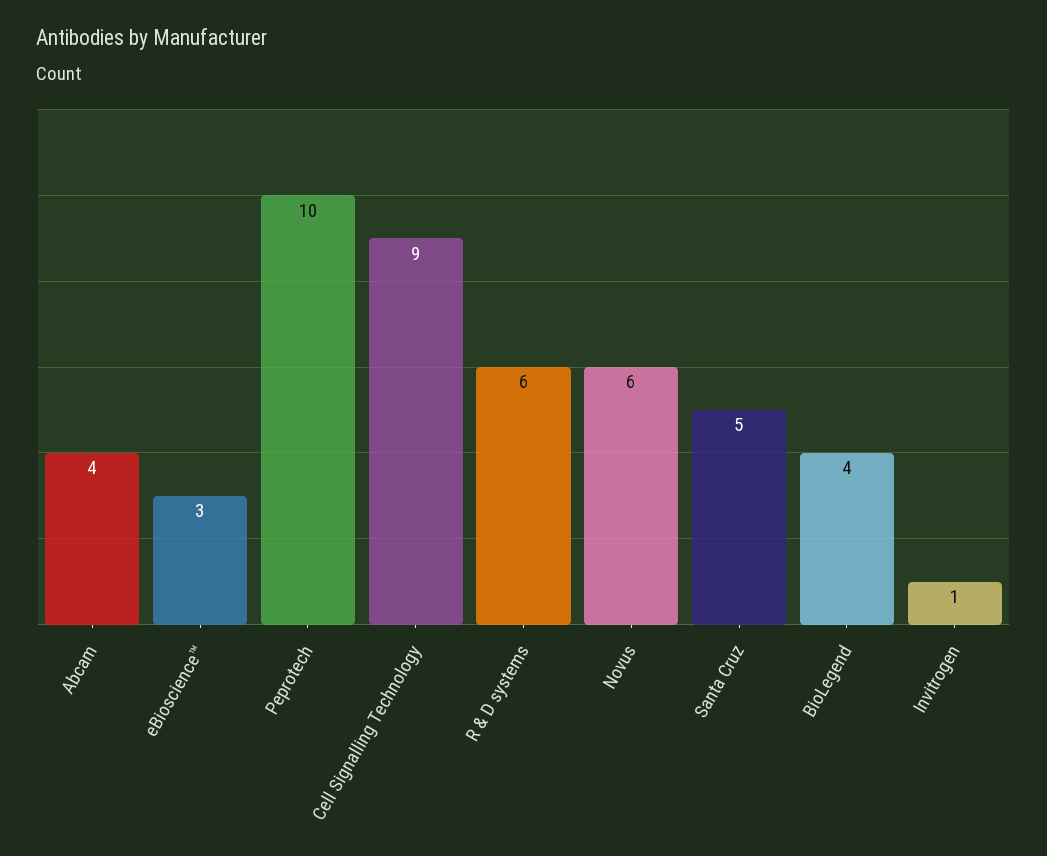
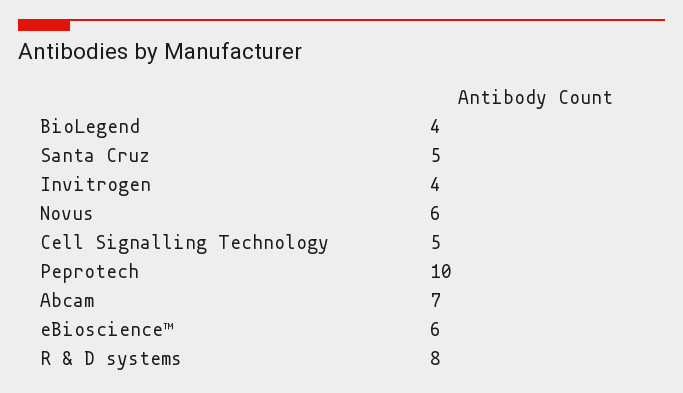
Abcam: 4 -> 7
eBioscience™: 3 -> 6
Cell Signalling Technology: 9 -> 5
R & D systems: 6 -> 8
Invitrogen: 1 -> 4

